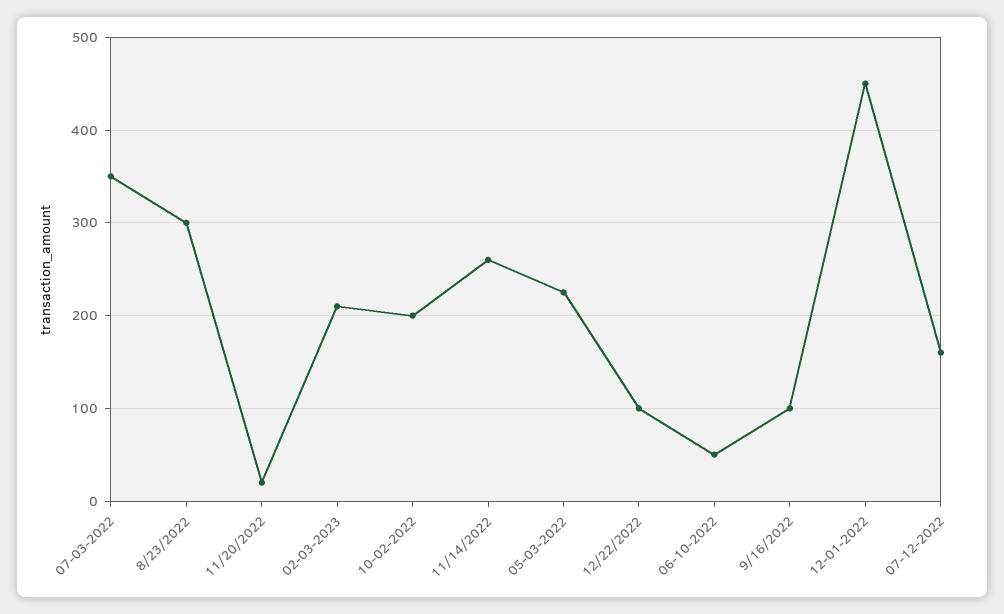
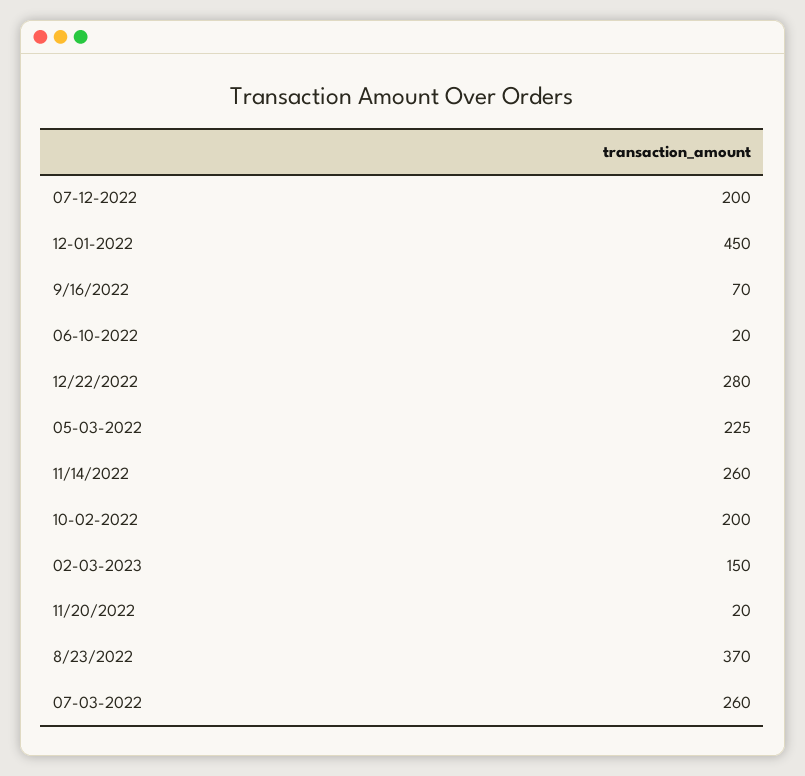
07-03-2022: 350 -> 260
8/23/2022: 300 -> 370
02-03-2023: 210 -> 150
12/22/2022: 100 -> 280
06-10-2022: 50 -> 20
9/16/2022: 100 -> 70
07-12-2022: 160 -> 200

